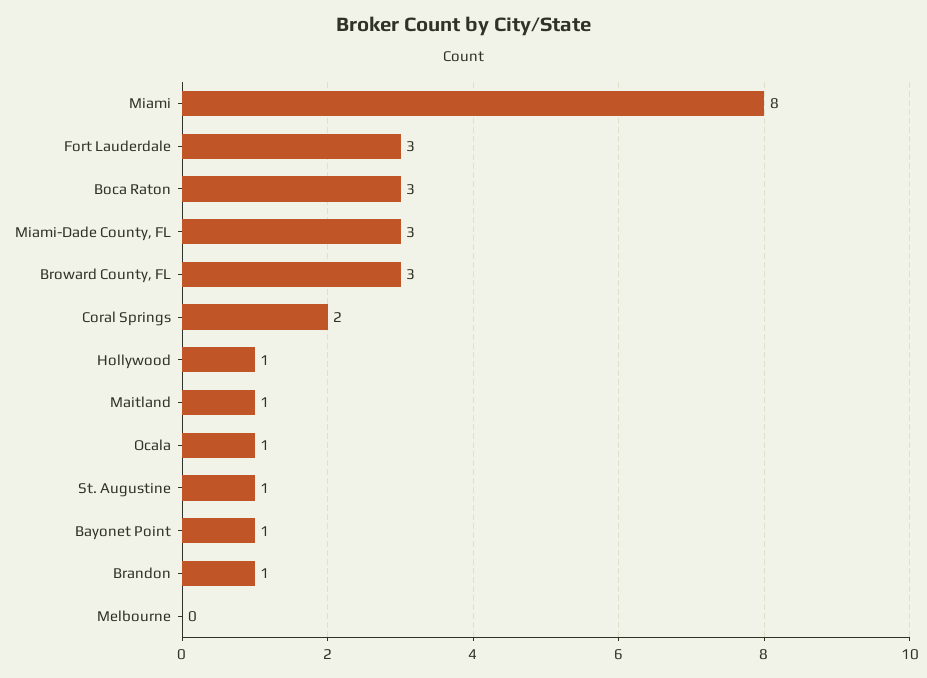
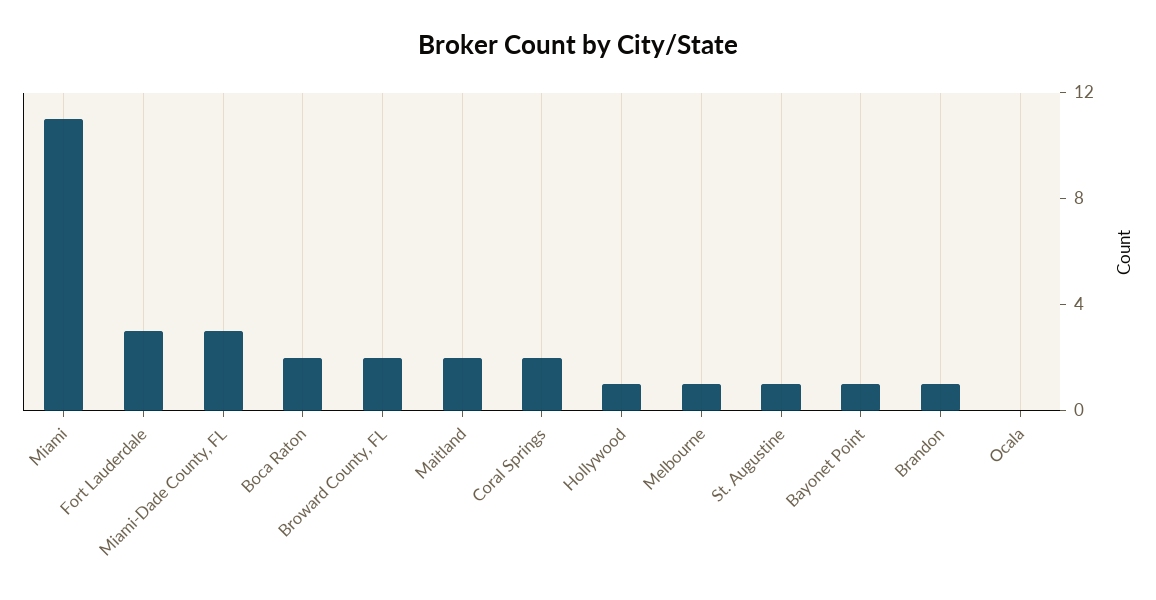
Miami: 8 -> 11
Boca Raton: 3 -> 2
Broward County, FL: 3 -> 2
Maitland: 1 -> 2
Ocala: 1 -> 0
Melbourne: 0 -> 1

